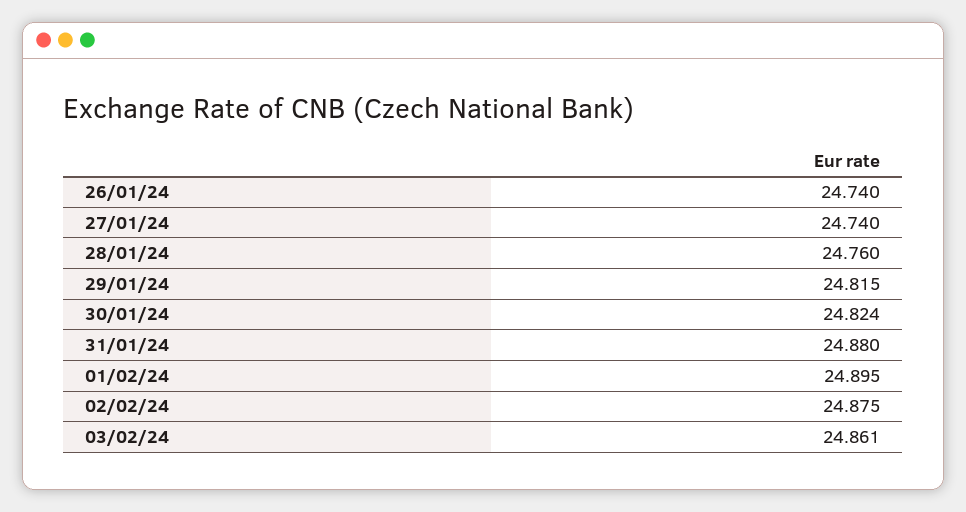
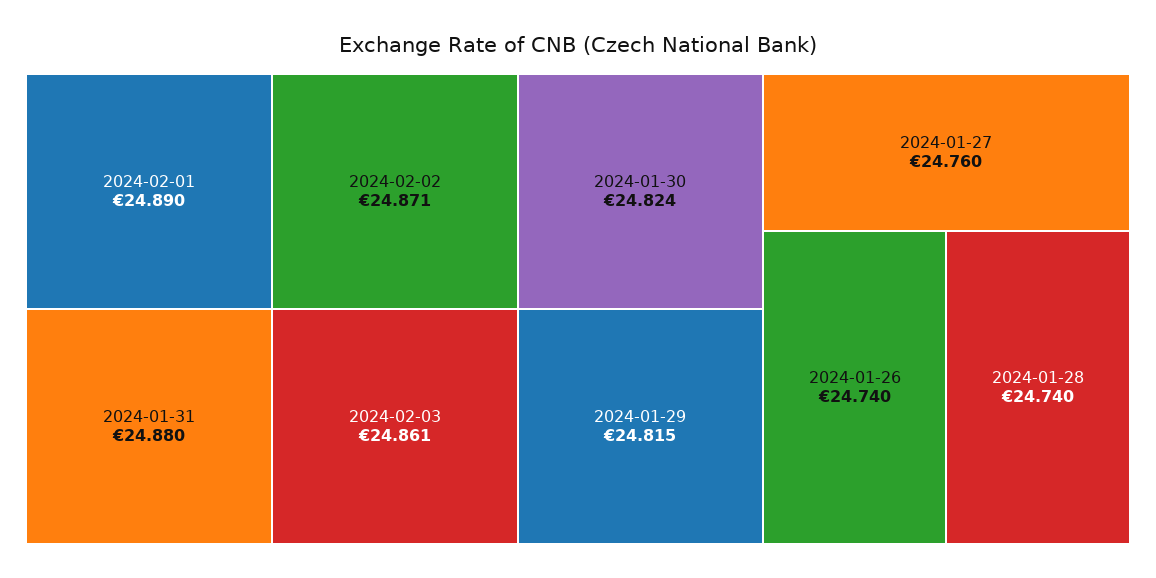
27/01/24: 24.74 -> 24.76
28/01/24: 24.76 -> 24.74
01/02/24: 24.895 -> 24.89
02/02/24: 24.875 -> 24.871

